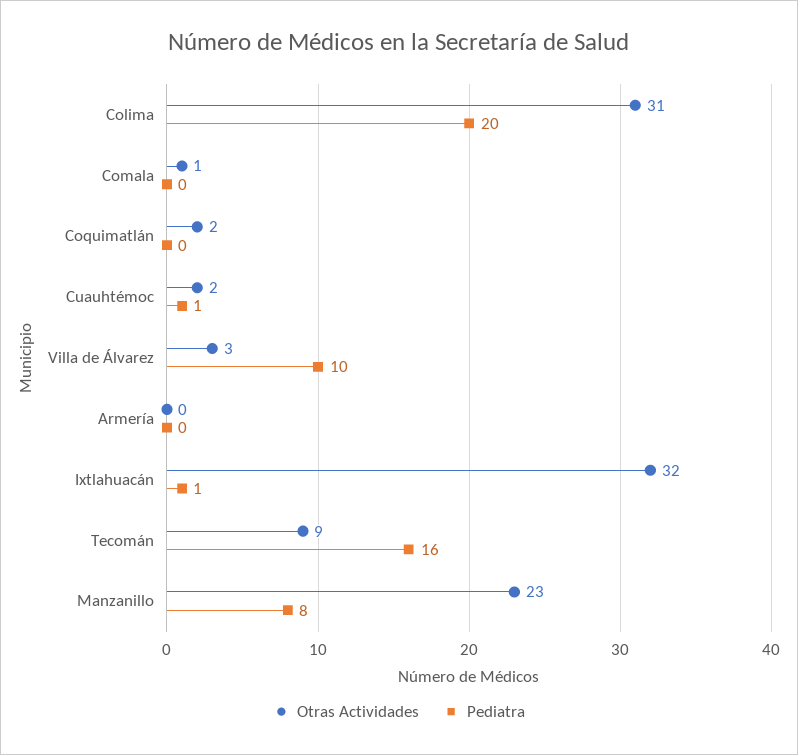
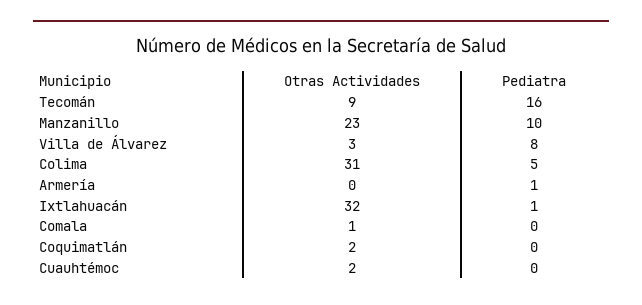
Pediatra, Colima: 20 -> 5
Pediatra, Cuauhtémoc: 1 -> 0
Pediatra, Villa de Álvarez: 10 -> 8
Pediatra, Armería: 0 -> 1
Pediatra, Manzanillo: 8 -> 10

